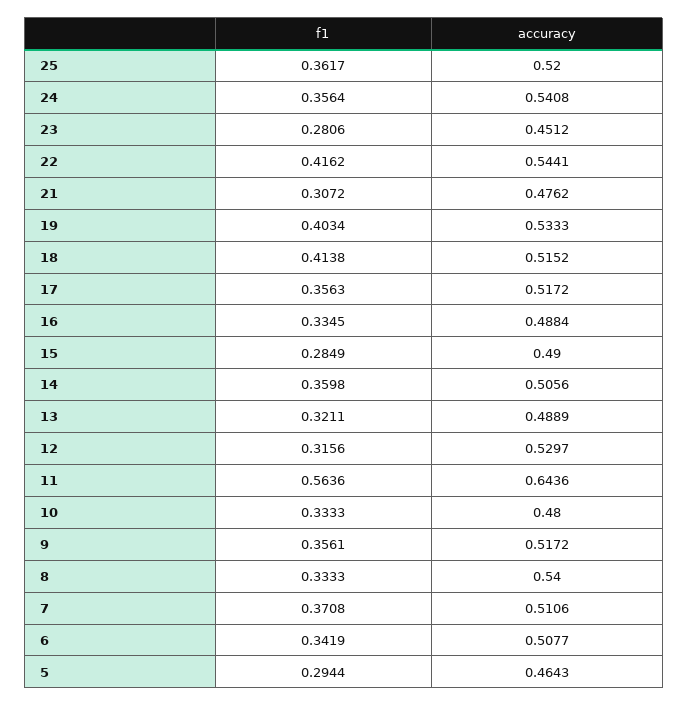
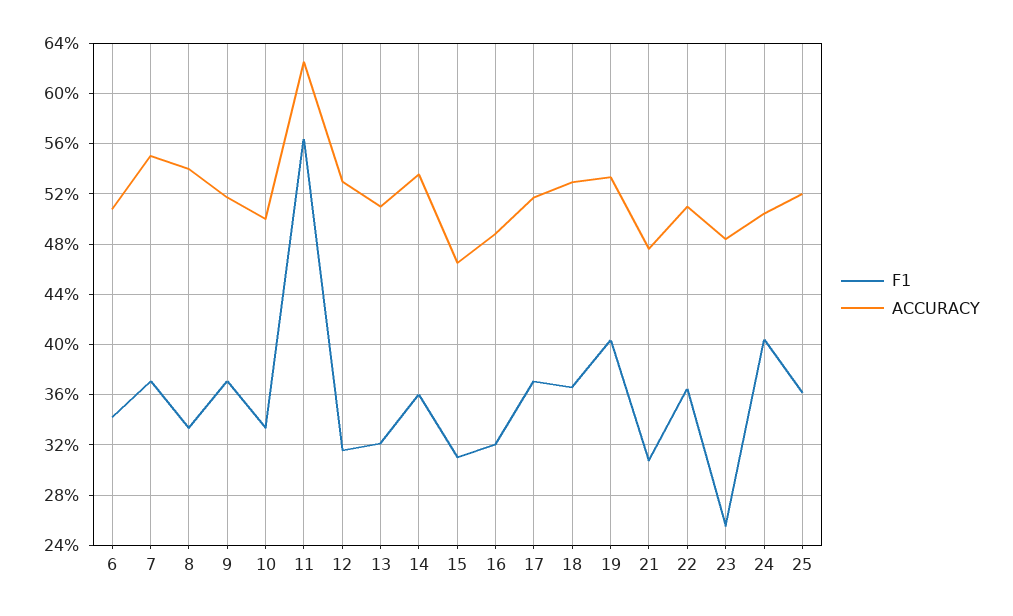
f1, 24: 0.3564 -> 0.405
accuracy, 24: 0.5408 -> 0.505
f1, 23: 0.2806 -> 0.255
accuracy, 23: 0.4512 -> 0.485
f1, 22: 0.4162 -> 0.365
accuracy, 22: 0.5441 -> 0.51
f1, 18: 0.4138 -> 0.365
accuracy, 18: 0.5152 -> 0.53
f1, 17: 0.3563 -> 0.37
f1, 16: 0.3345 -> 0.32
f1, 15: 0.2849 -> 0.31
accuracy, 15: 0.49 -> 0.465
accuracy, 14: 0.5056 -> 0.535
accuracy, 13: 0.4889 -> 0.51
accuracy, 11: 0.6436 -> 0.625
accuracy, 10: 0.48 -> 0.5
f1, 9: 0.3561 -> 0.37
accuracy, 7: 0.5106 -> 0.55
f1, 5: 0.2944 -> none
accuracy, 5: 0.4643 -> none

